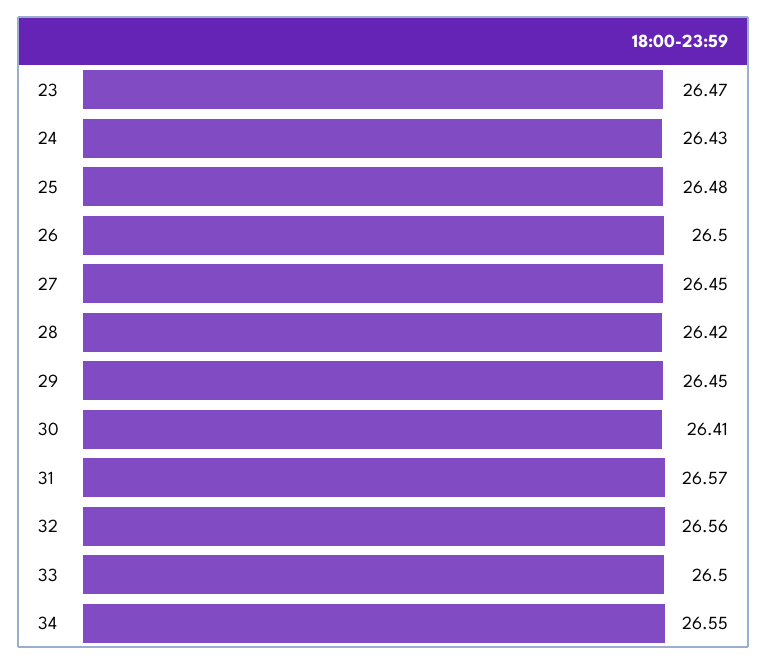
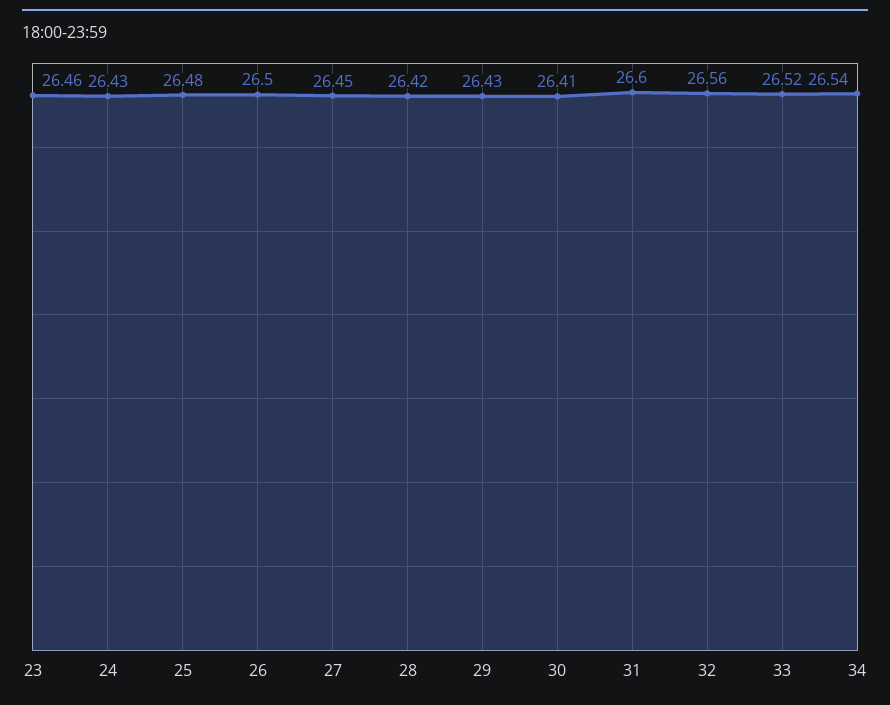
23: 26.47 -> 26.46
29: 26.45 -> 26.43
31: 26.57 -> 26.6
33: 26.5 -> 26.52
34: 26.55 -> 26.54

